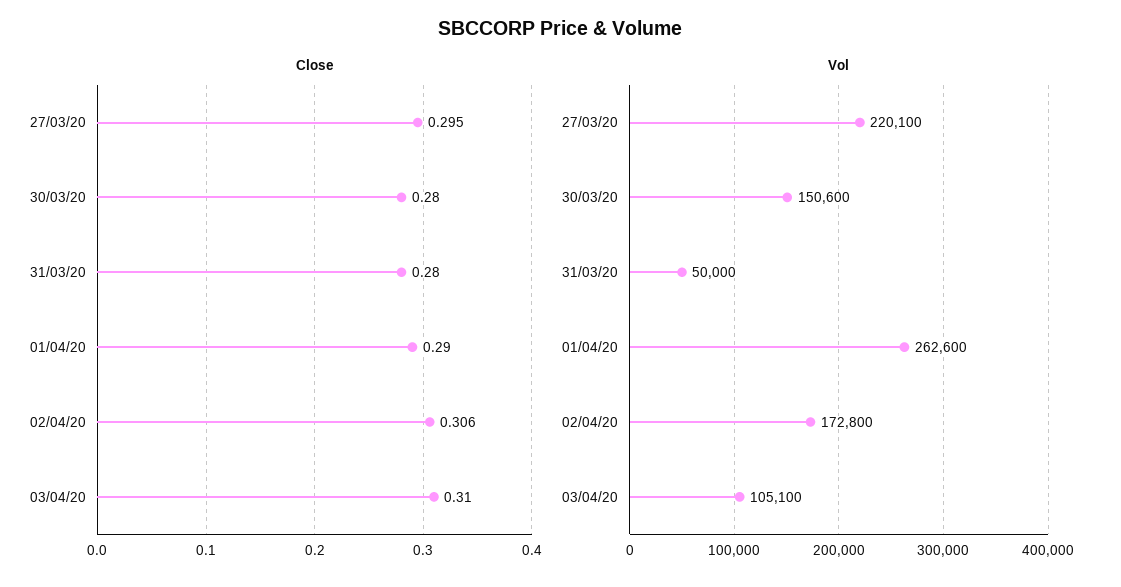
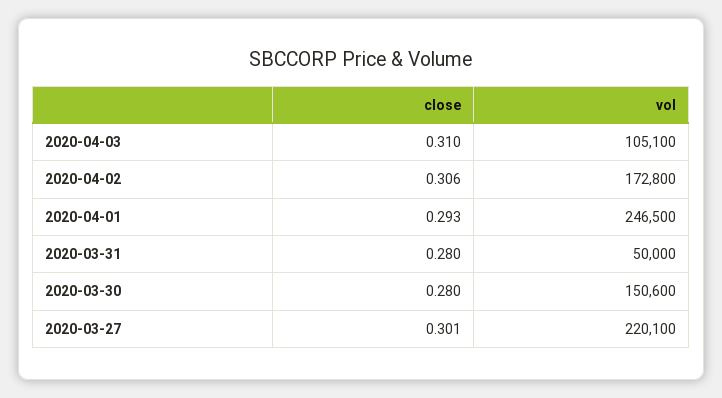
Close, 27/03/20: 0.295 -> 0.301
Close, 01/04/20: 0.29 -> 0.293
Vol, 01/04/20: 262600 -> 246500

